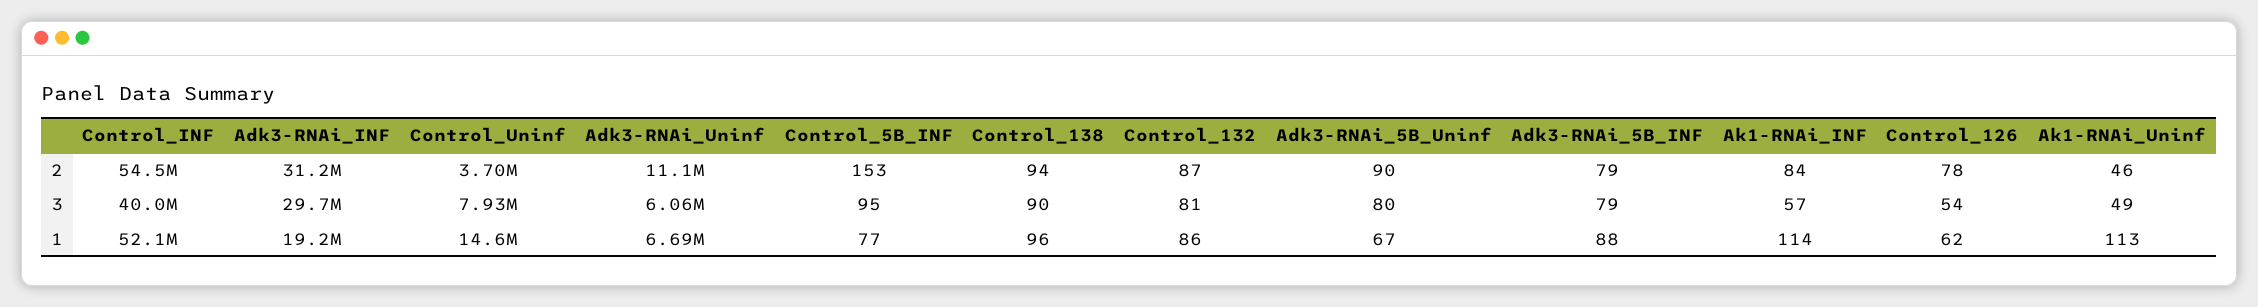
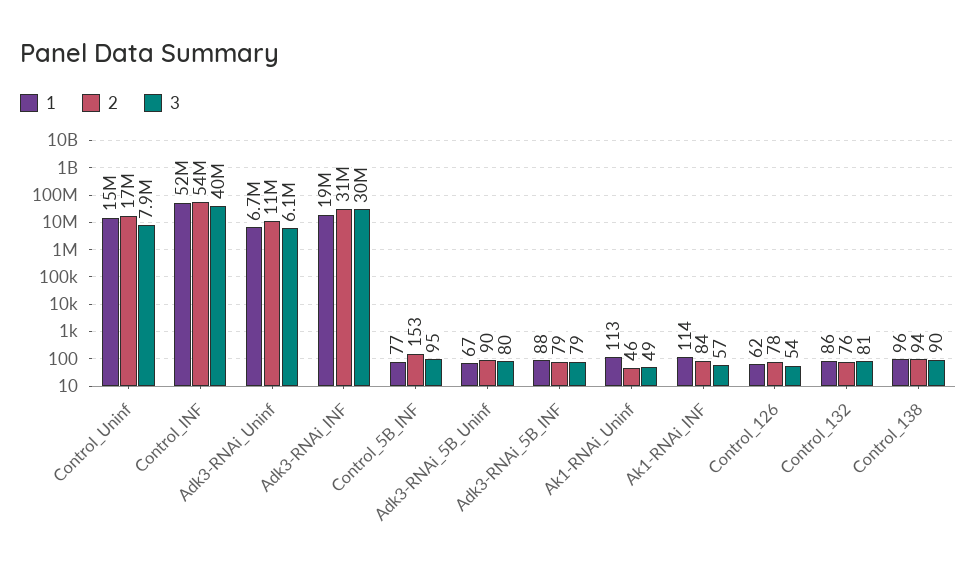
2, Control_Uninf: 3700000 -> 17000000
2, Control_132: 87 -> 76

